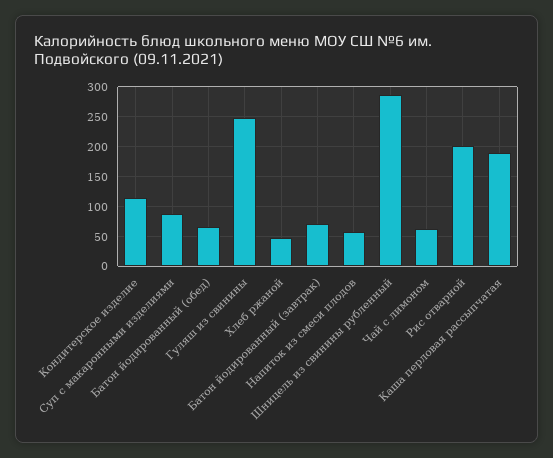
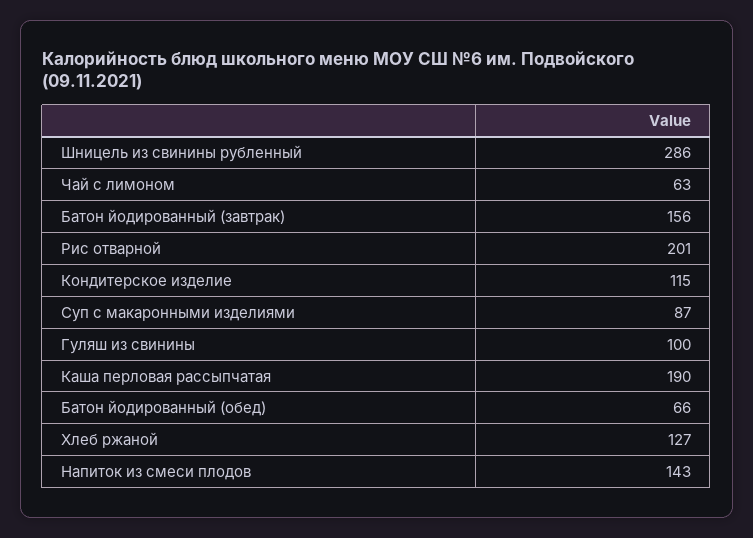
Гуляш из свинины: 250 -> 100
Хлеб ржаной: 50 -> 127
Батон йодированный (завтрак): 75 -> 156
Напиток из смеси плодов: 50 -> 143

